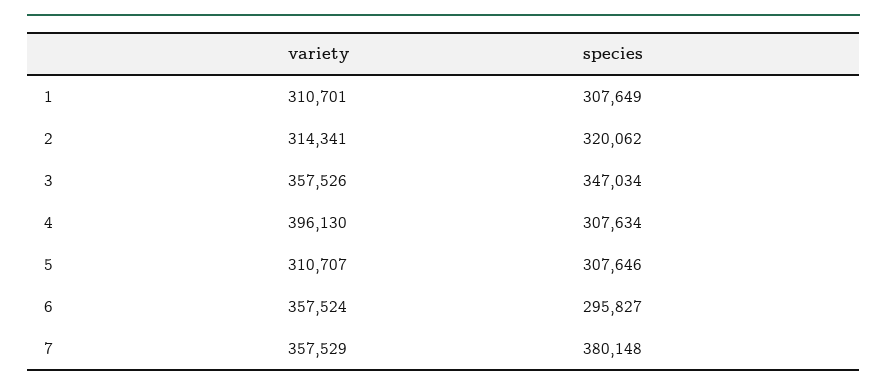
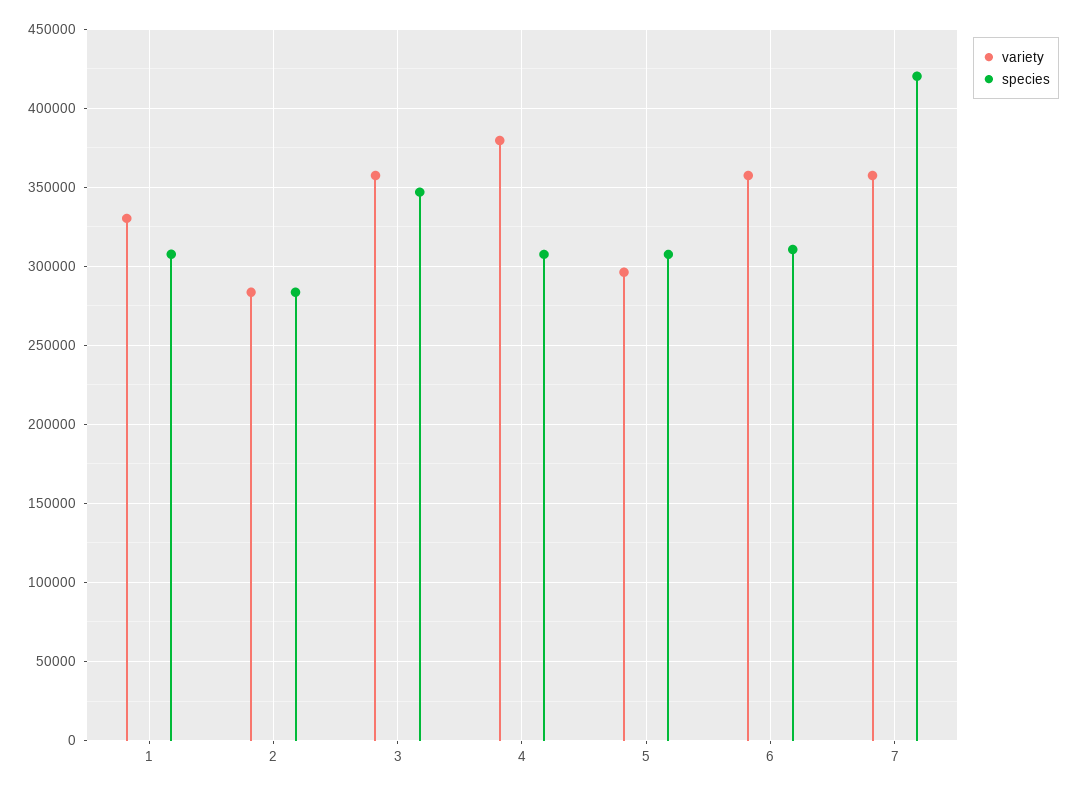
variety, 1: 310701 -> 330000
variety, 2: 314341 -> 285000
species, 2: 320062 -> 285000
variety, 4: 396130 -> 380000
variety, 5: 310707 -> 295000
species, 6: 295827 -> 310000
species, 7: 380148 -> 420000

